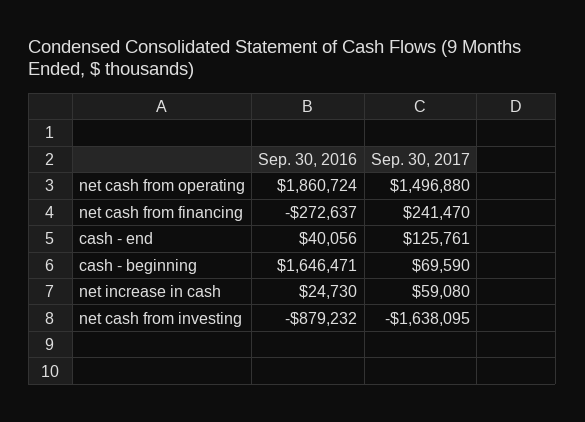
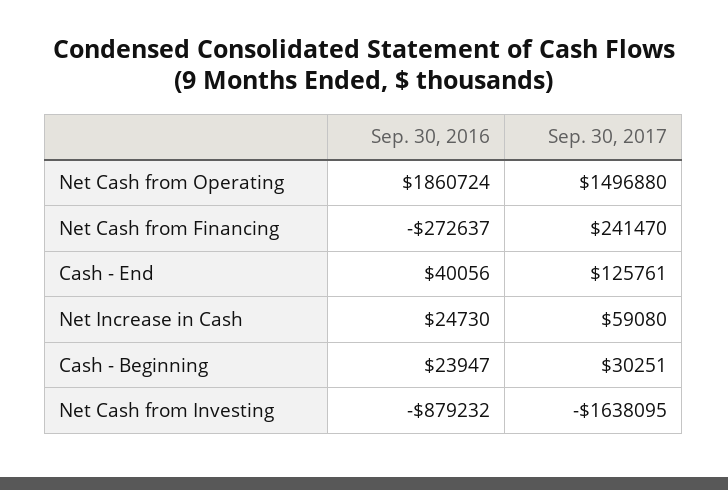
Sep. 30, 2016, cash - beginning: 1646471 -> 23947
Sep. 30, 2017, cash - beginning: 69590 -> 30251

